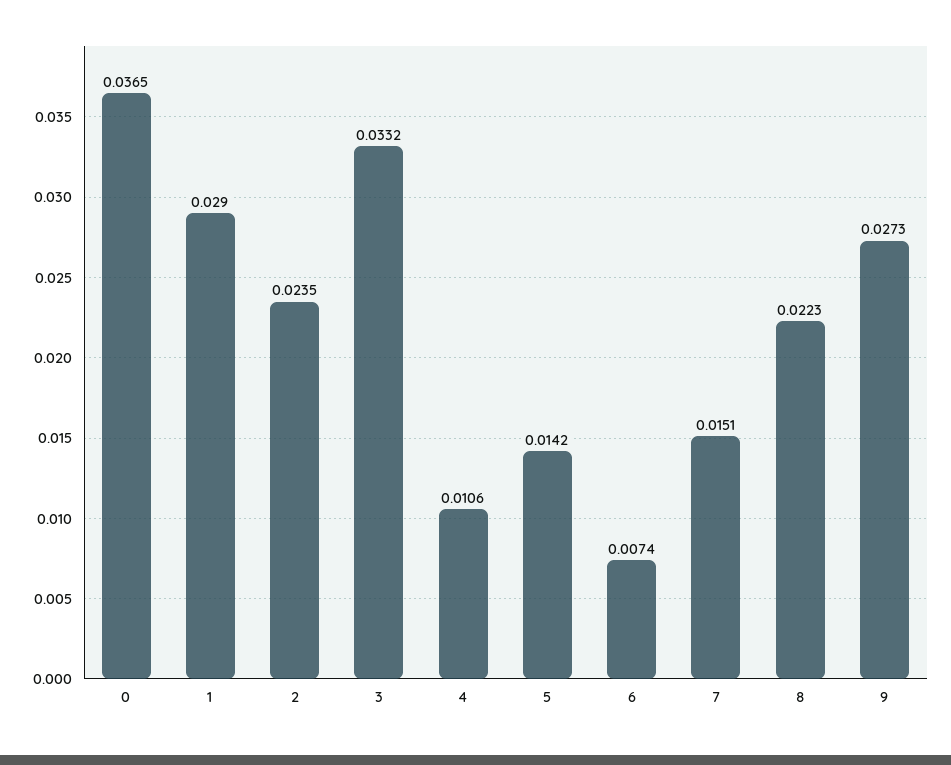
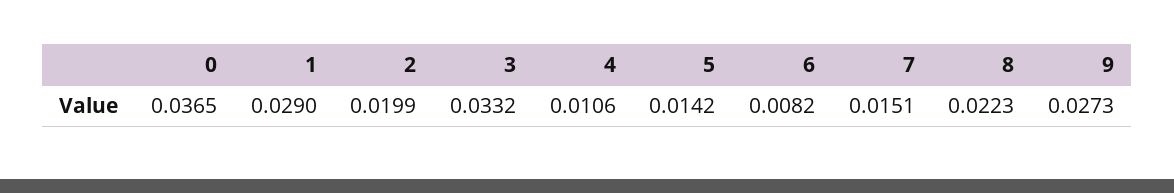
2: 0.0235 -> 0.0199
6: 0.0074 -> 0.0082

